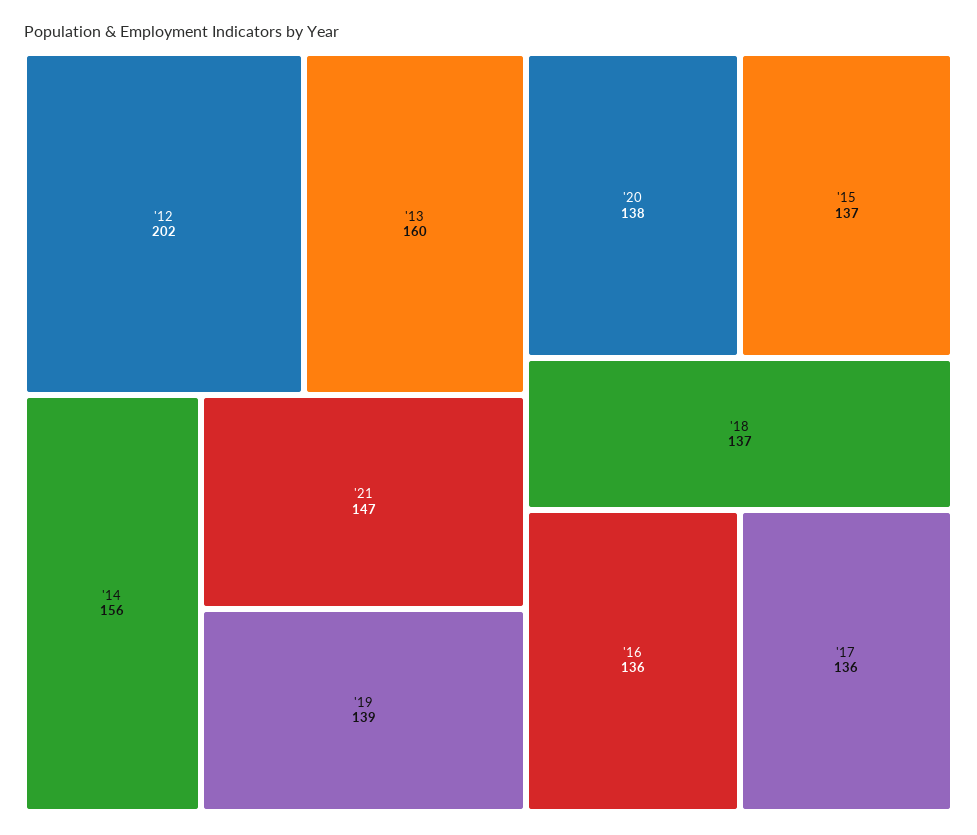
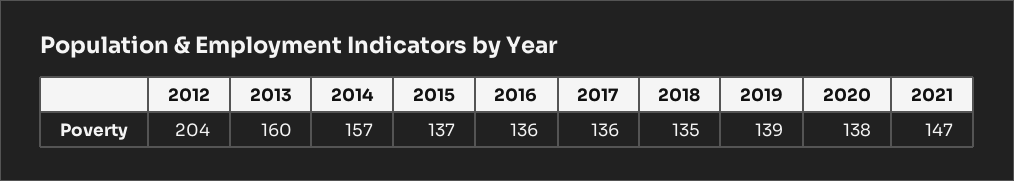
'12: 202 -> 204
'14: 156 -> 157
'18: 137 -> 135

